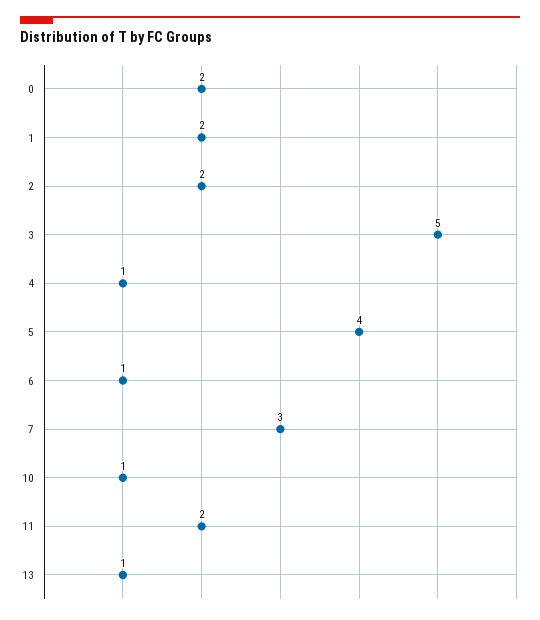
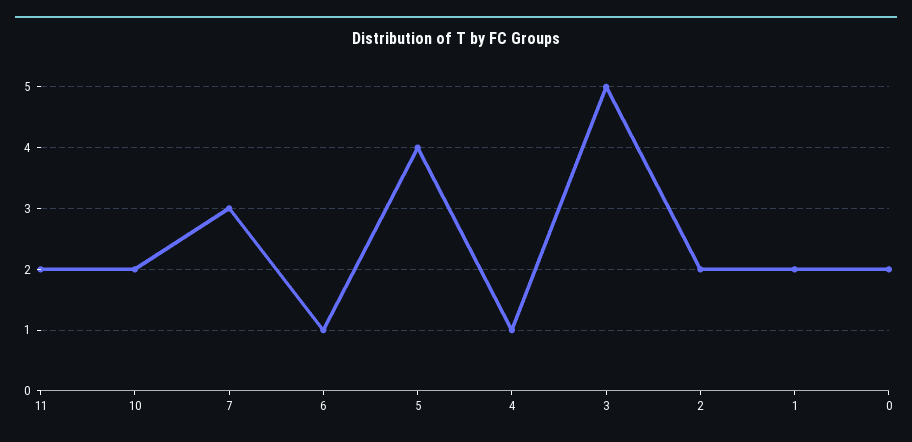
10: 1 -> 2
13: 1 -> none

